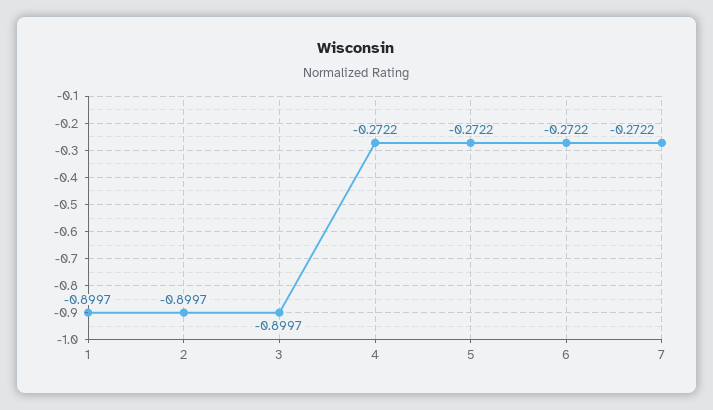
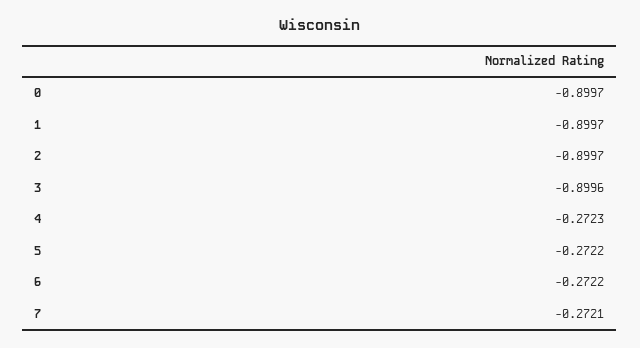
3: -0.8997 -> -0.8996
4: -0.2722 -> -0.2723
7: -0.2722 -> -0.2721
0: none -> -0.8997

